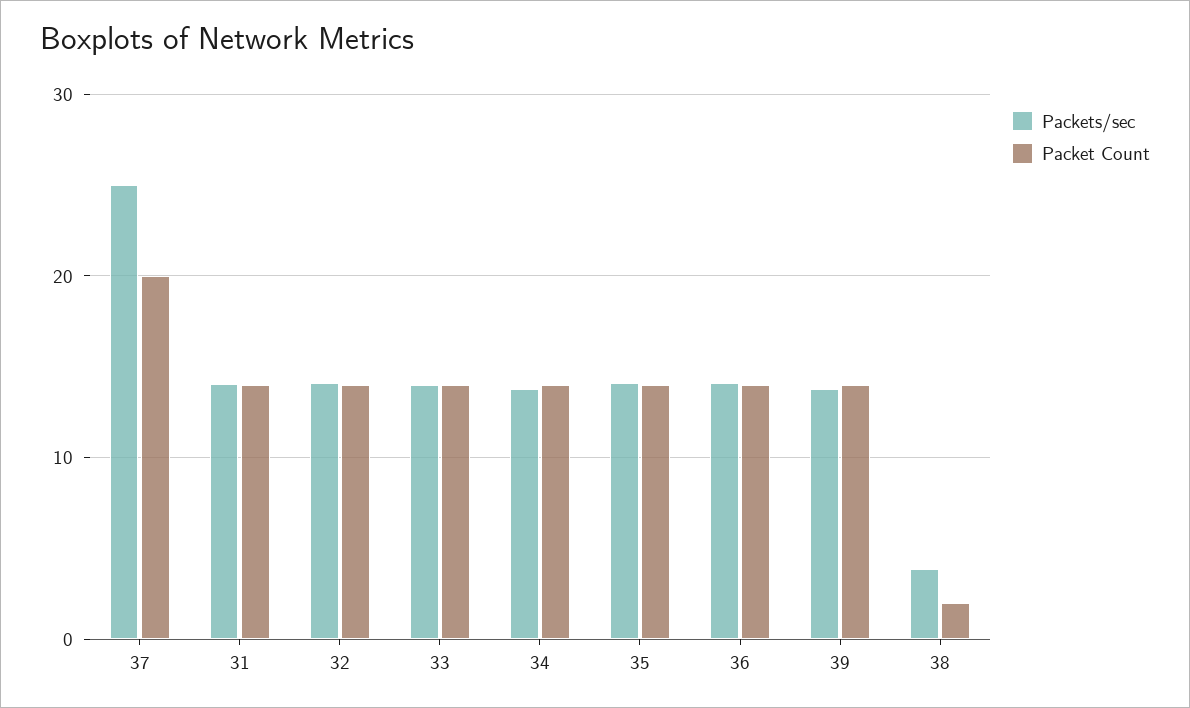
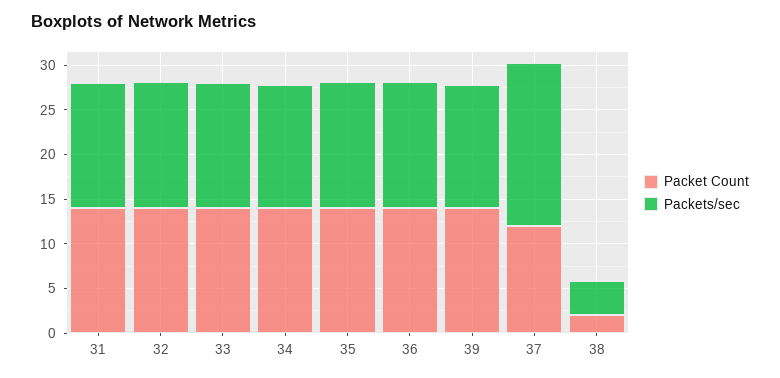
Packets/sec, 37: 25 -> 18
Packet Count, 37: 20 -> 12

